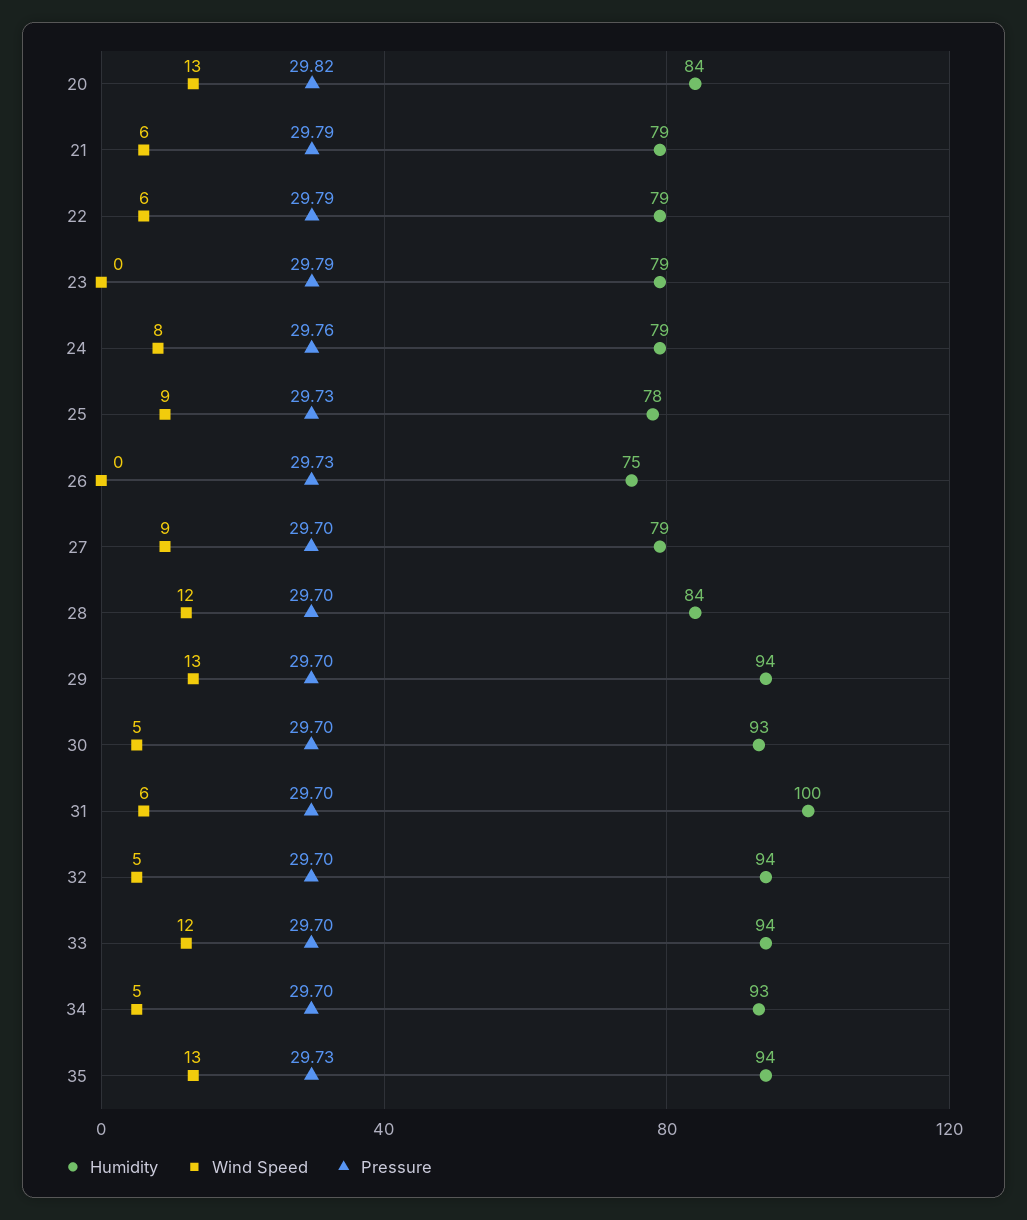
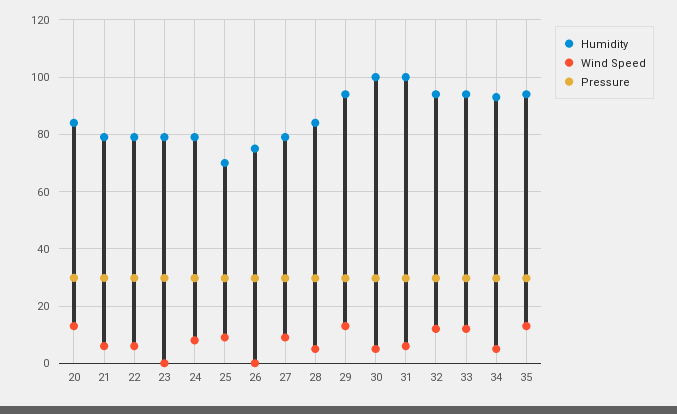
Humidity, 25: 78 -> 70
Wind Speed, 28: 12 -> 5
Humidity, 30: 93 -> 100
Wind Speed, 32: 5 -> 12.5

